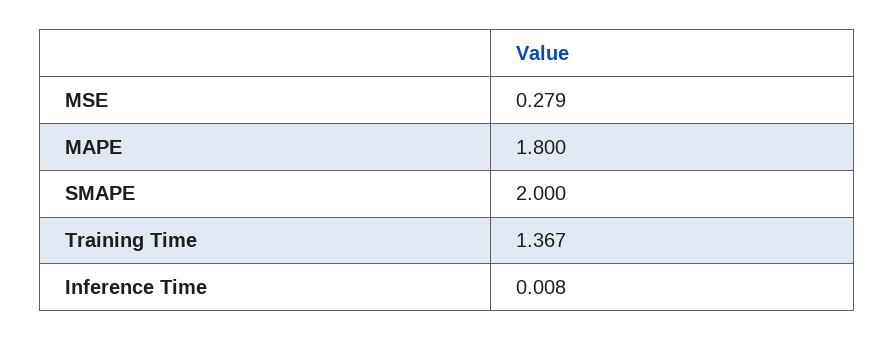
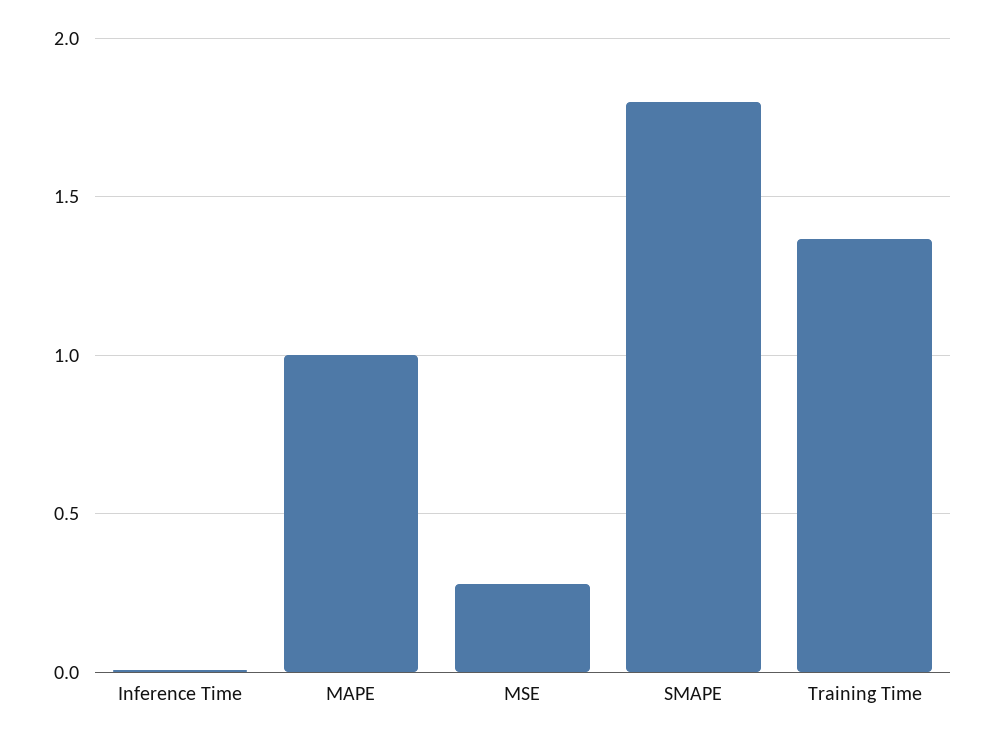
MAPE: 1.8 -> 1
SMAPE: 2 -> 1.8

